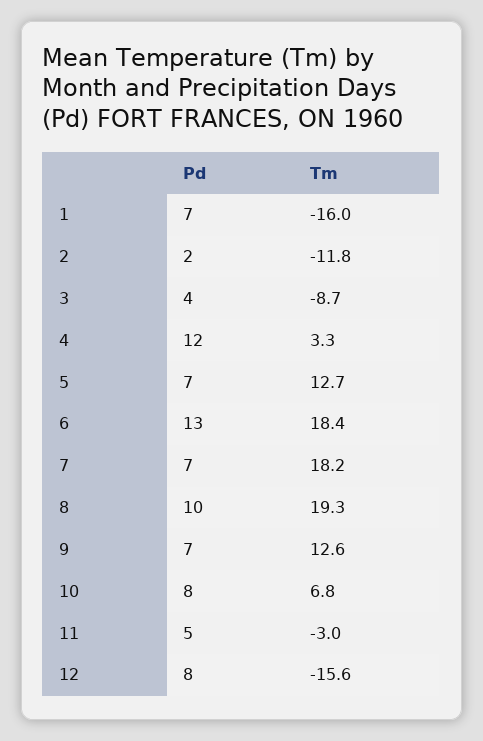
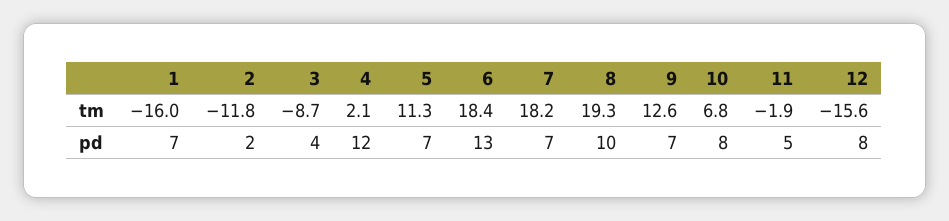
Tm, 4: 3.3 -> 2.1
Tm, 5: 12.7 -> 11.3
Tm, 11: -3 -> -1.9

